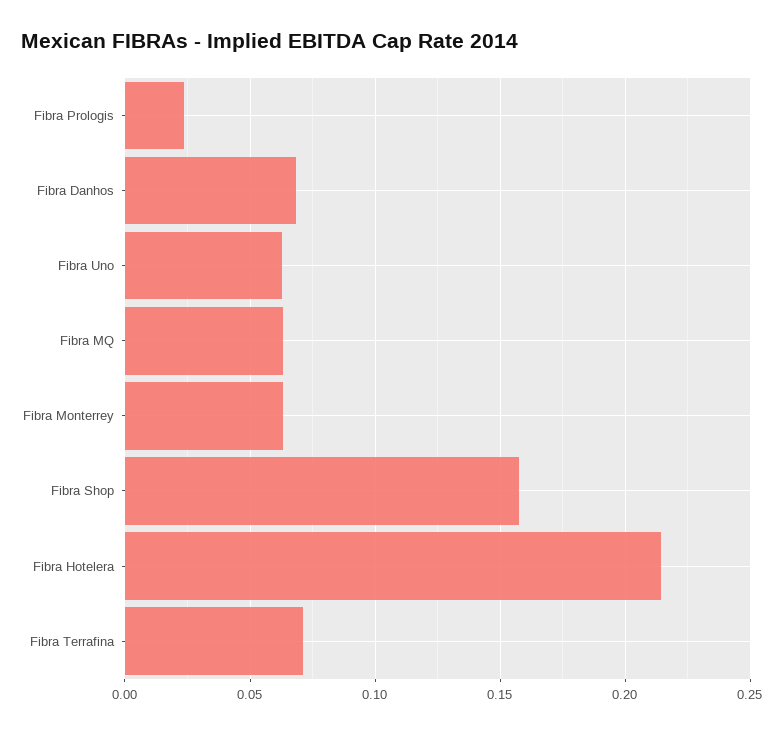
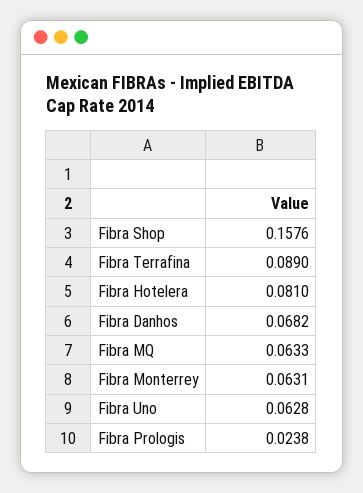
Fibra Hotelera: 0.215 -> 0.081
Fibra Terrafina: 0.07 -> 0.089

